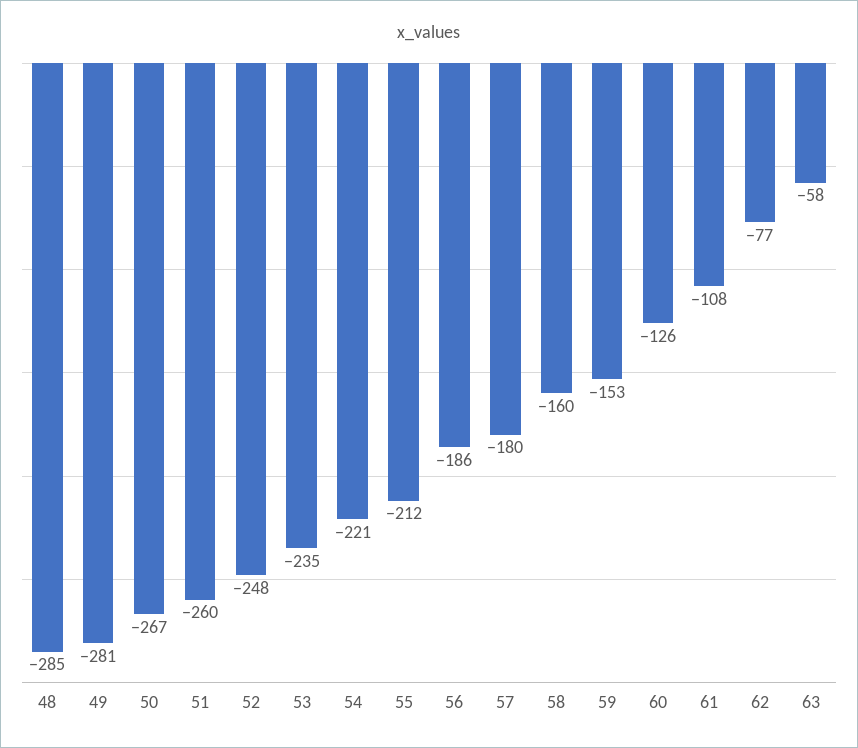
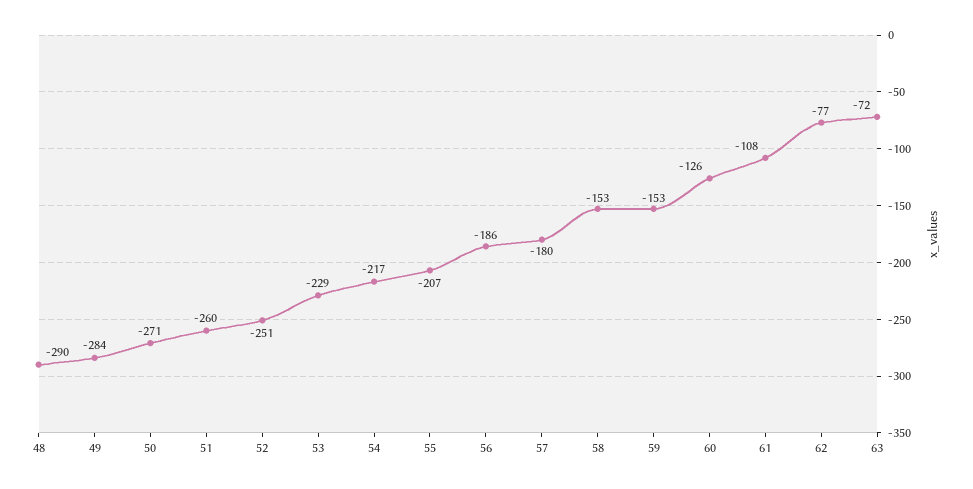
48: -285 -> -290
49: -281 -> -284
50: -267 -> -271
52: -248 -> -251
53: -235 -> -229
54: -221 -> -217
55: -212 -> -207
58: -160 -> -153
63: -58 -> -72

